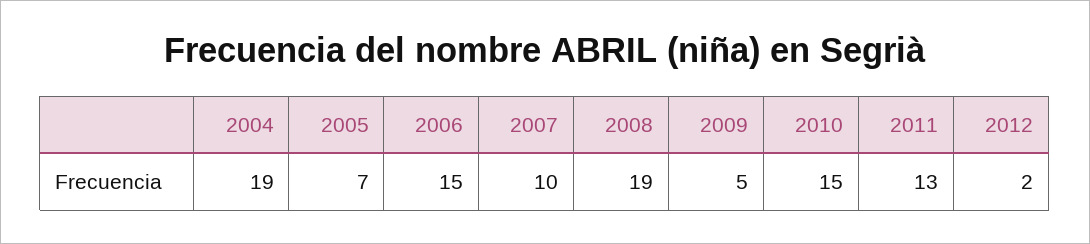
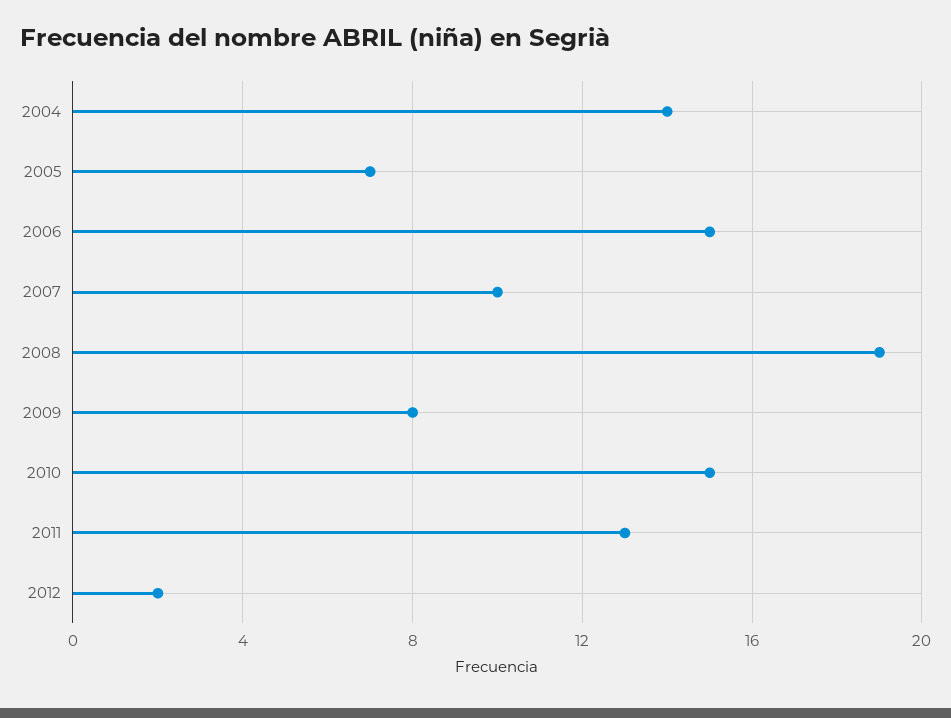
2004: 19 -> 14
2009: 5 -> 8

